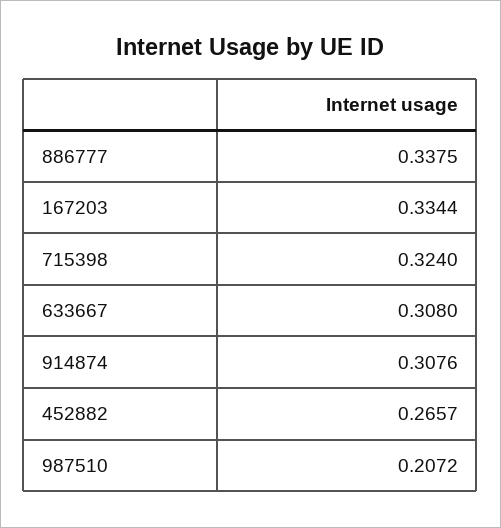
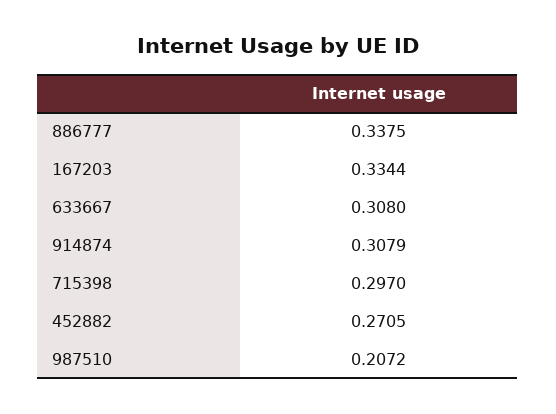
715398: 0.324 -> 0.297
914874: 0.3076 -> 0.3079
452882: 0.2657 -> 0.2705

